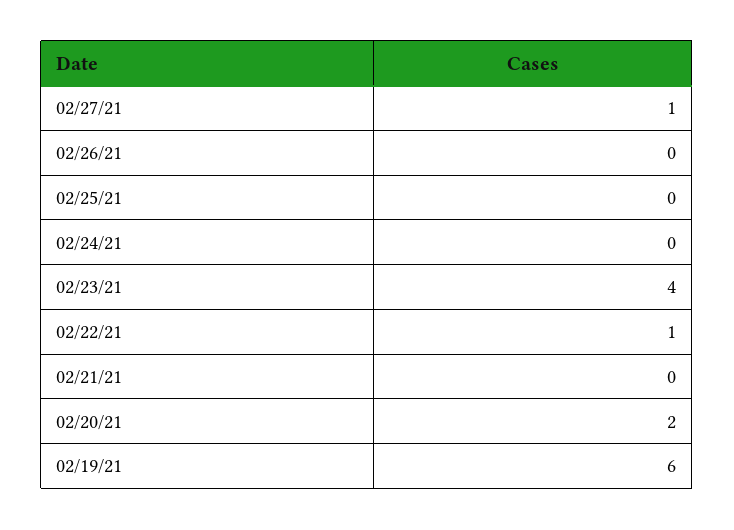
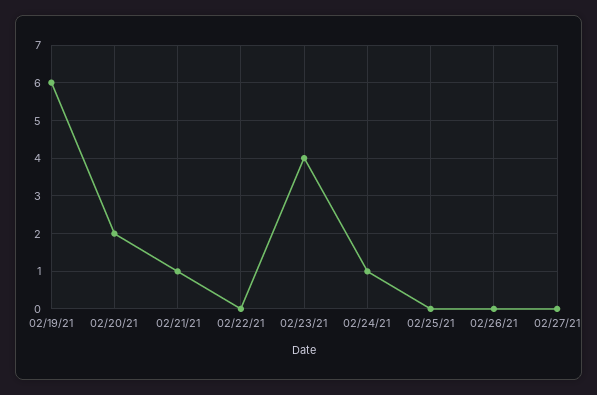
02/27/21: 1 -> 0
02/24/21: 0 -> 1
02/22/21: 1 -> 0
02/21/21: 0 -> 1

